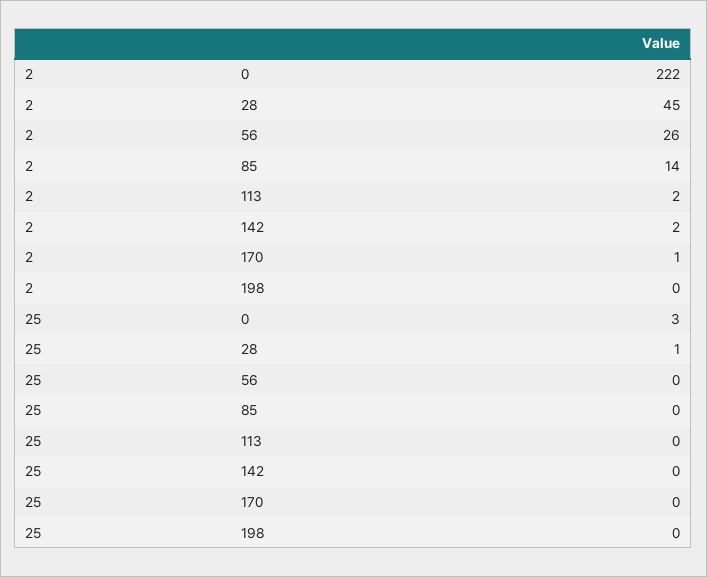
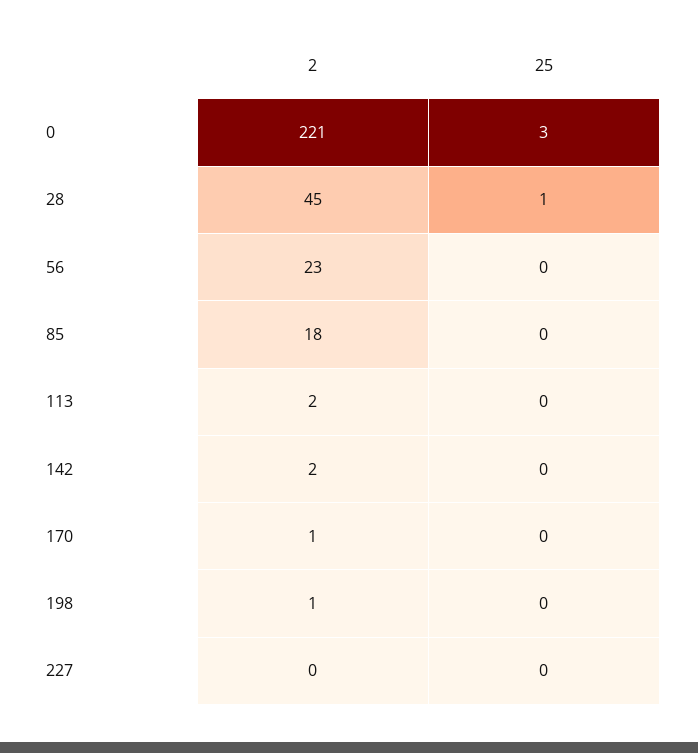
2, 0: 222 -> 221
2, 56: 26 -> 23
2, 85: 14 -> 18
2, 198: 0 -> 1
2, 227: none -> 0
25, 227: none -> 0

